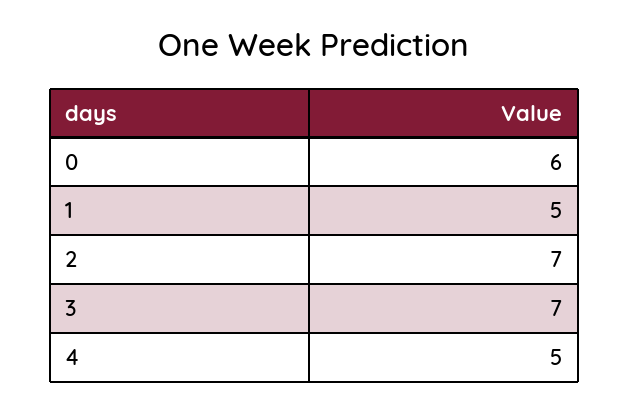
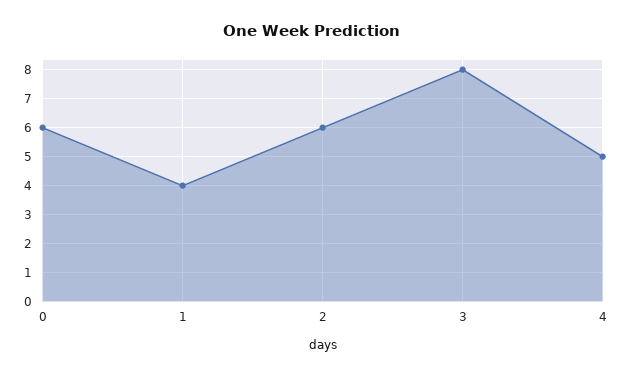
1: 5 -> 4
2: 7 -> 6
3: 7 -> 8

